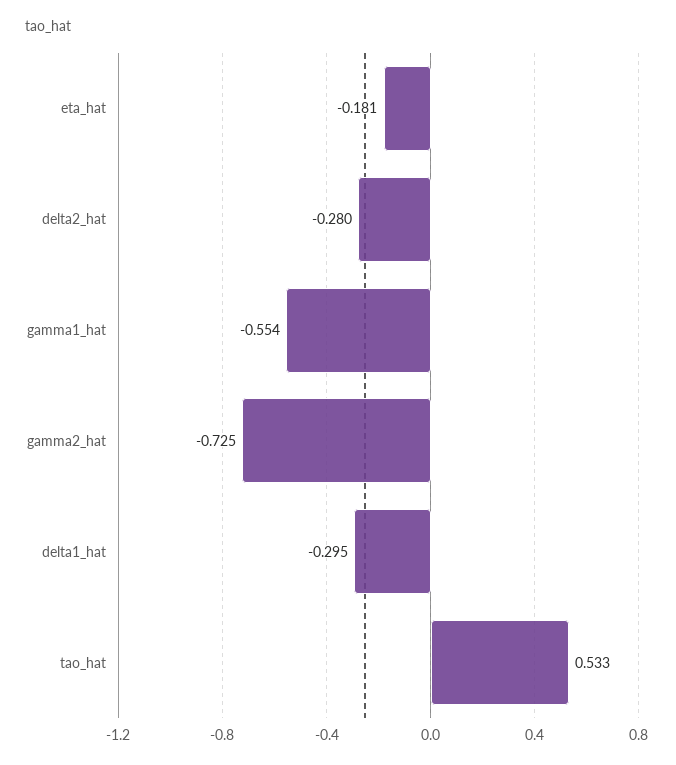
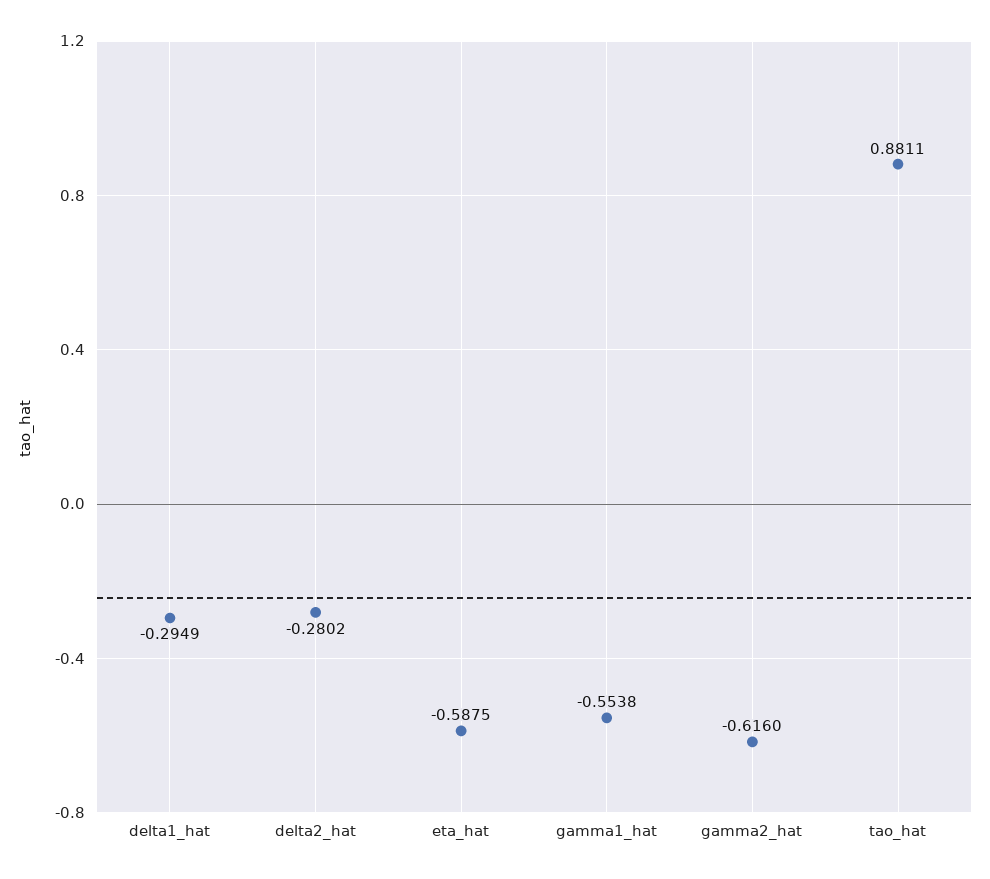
eta_hat: -0.181 -> -0.5875
gamma2_hat: -0.725 -> -0.616
tao_hat: 0.533 -> 0.8811

